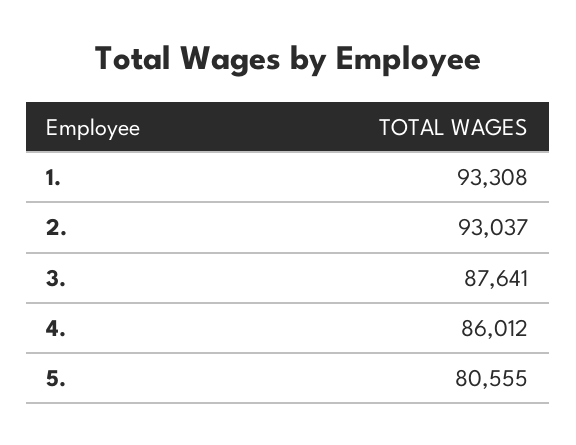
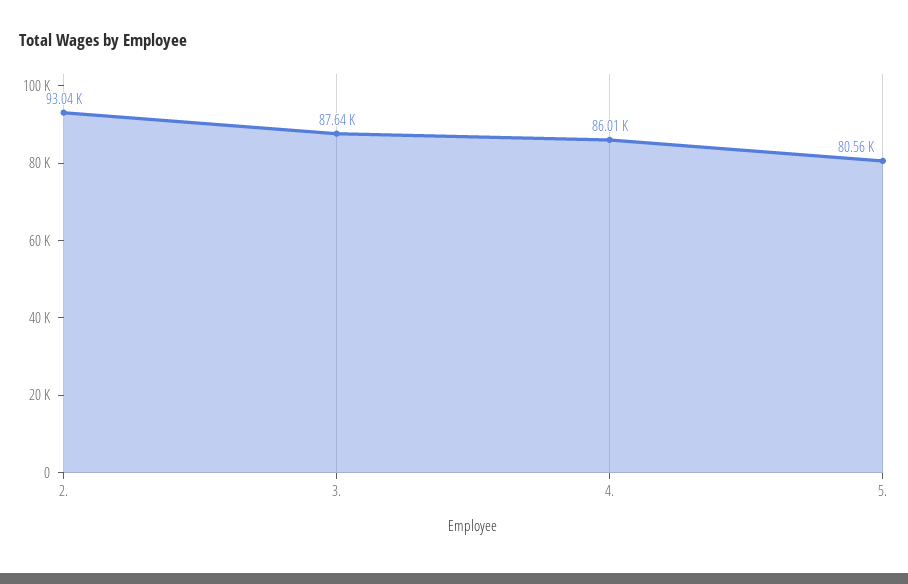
1.: 93308 -> none

